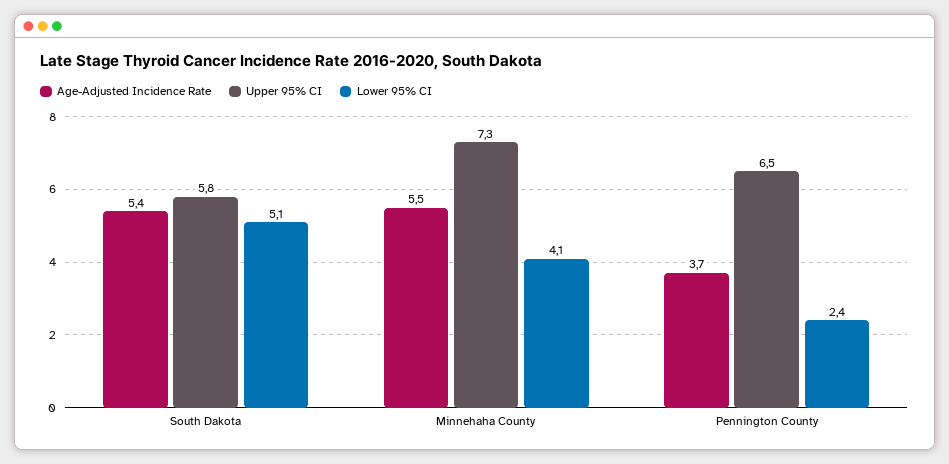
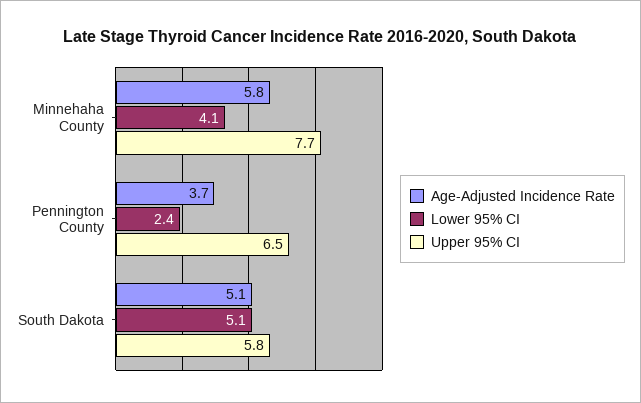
Age-Adjusted Incidence Rate, South Dakota: 5.4 -> 5.1
Age-Adjusted Incidence Rate, Minnehaha County: 5.5 -> 5.8
Upper 95% CI, Minnehaha County: 7.3 -> 7.7

